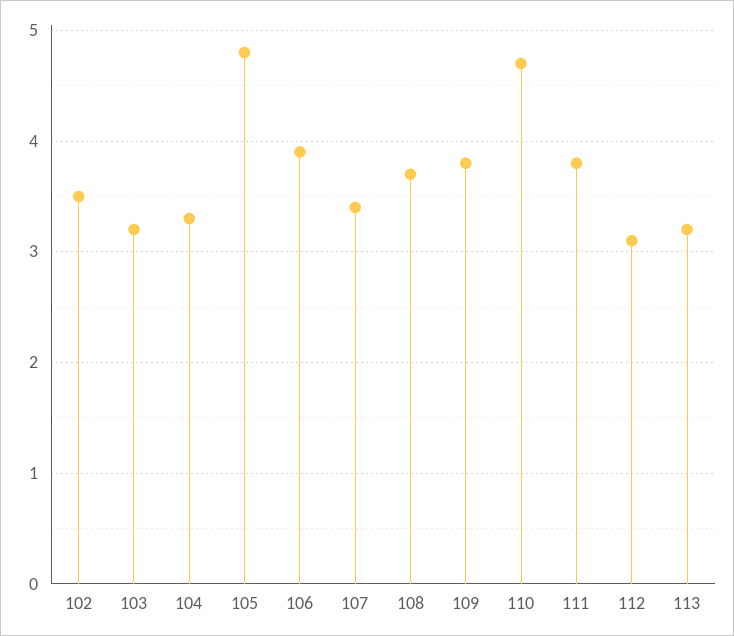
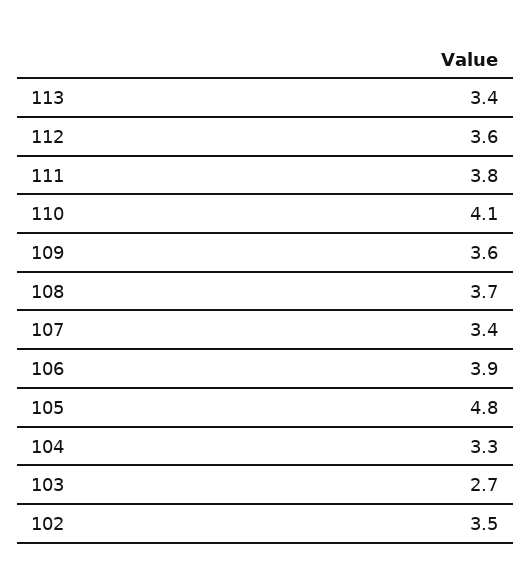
103: 3.2 -> 2.7
109: 3.8 -> 3.6
110: 4.7 -> 4.1
112: 3.1 -> 3.6
113: 3.2 -> 3.4

